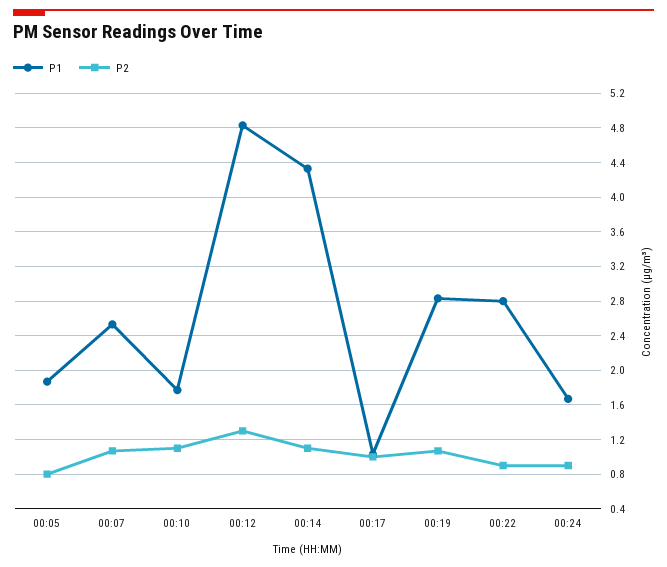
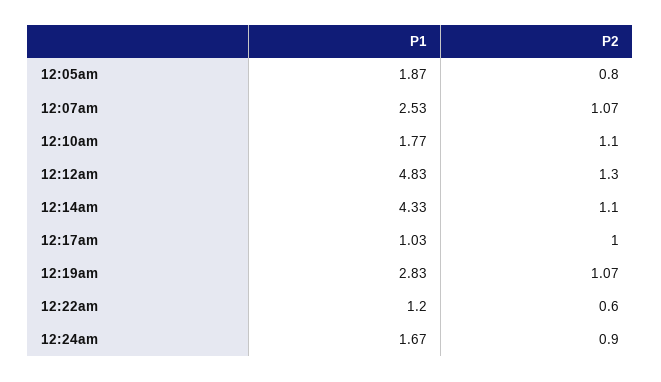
P1, 00:22: 2.8 -> 1.2
P2, 00:22: 0.9 -> 0.6

